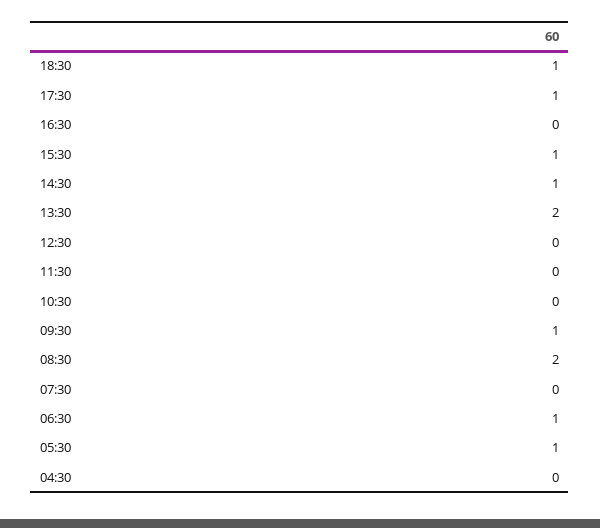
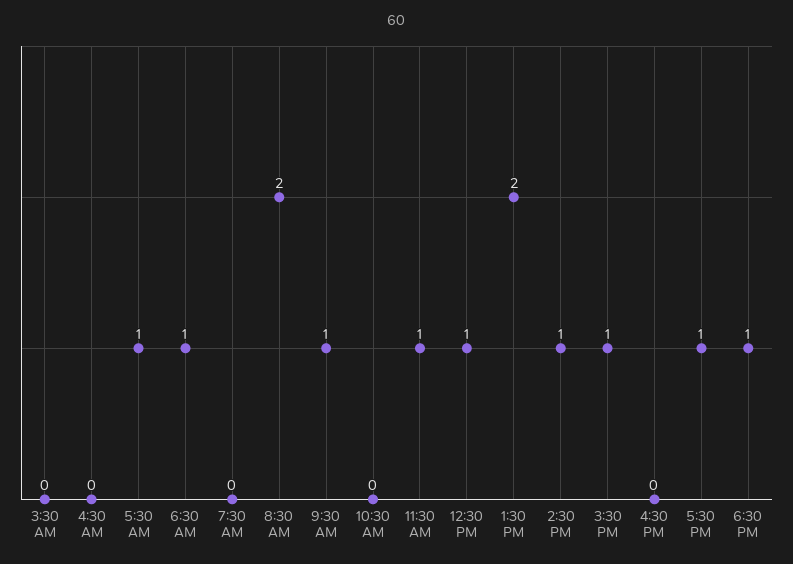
12:30: 0 -> 1
11:30: 0 -> 1
3:30 AM: none -> 0

